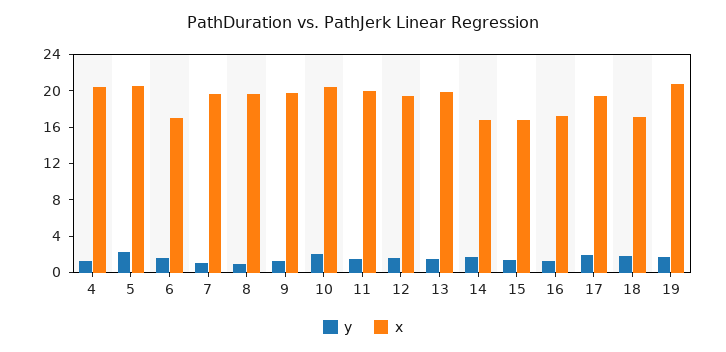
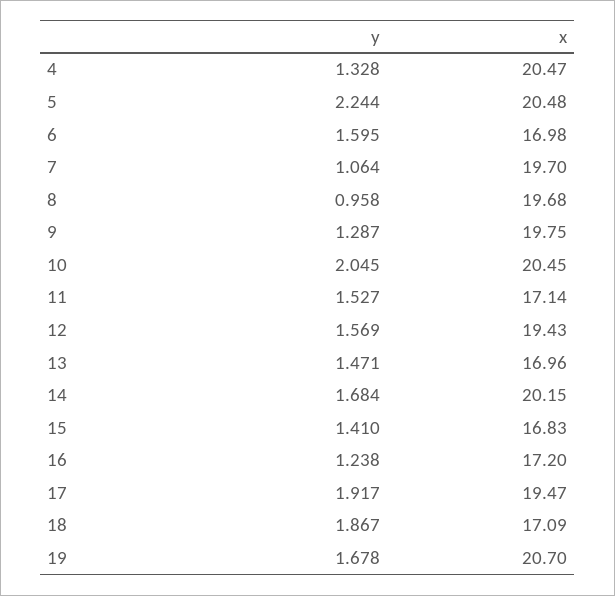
x, 11: 20 -> 17.14
x, 13: 20 -> 16.96
x, 14: 17 -> 20.15

